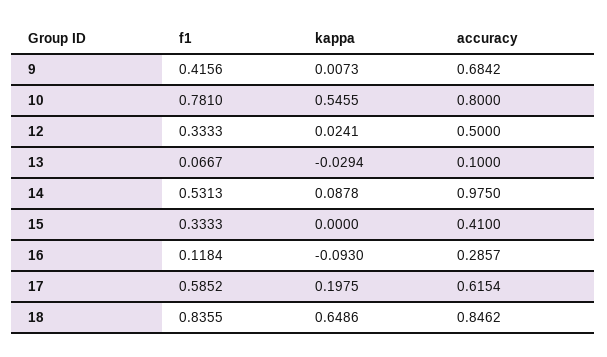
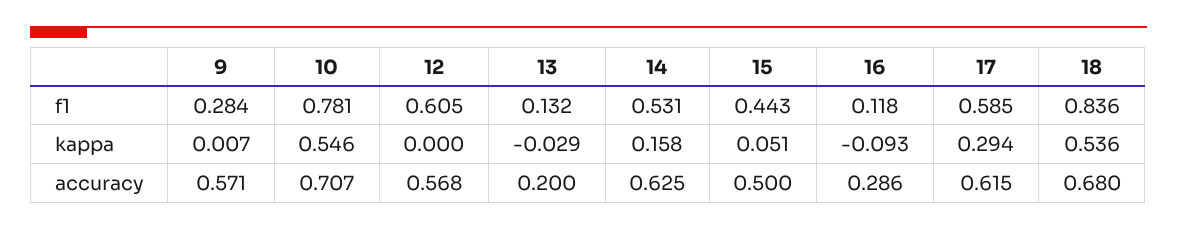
f1, 9: 0.4156 -> 0.284
accuracy, 9: 0.6842 -> 0.571
accuracy, 10: 0.8 -> 0.707
f1, 12: 0.3333 -> 0.605
kappa, 12: 0.0241 -> 0
accuracy, 12: 0.5 -> 0.568
f1, 13: 0.0667 -> 0.132
accuracy, 13: 0.1 -> 0.2
kappa, 14: 0.0878 -> 0.158
accuracy, 14: 0.975 -> 0.625
f1, 15: 0.3333 -> 0.443
kappa, 15: 0 -> 0.051
accuracy, 15: 0.41 -> 0.5
kappa, 17: 0.1975 -> 0.294
kappa, 18: 0.6486 -> 0.536
accuracy, 18: 0.8462 -> 0.68

